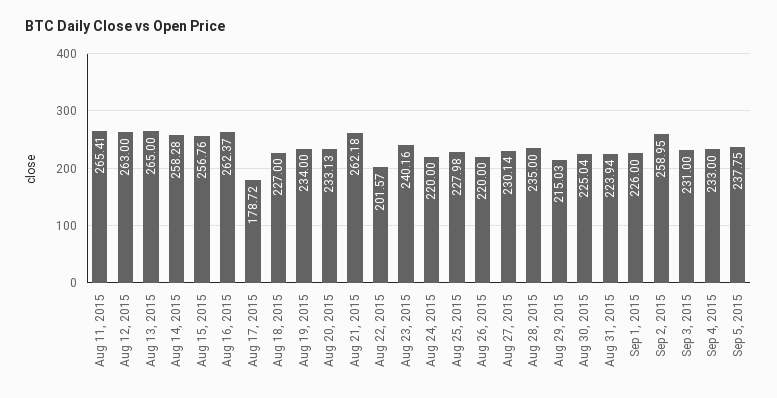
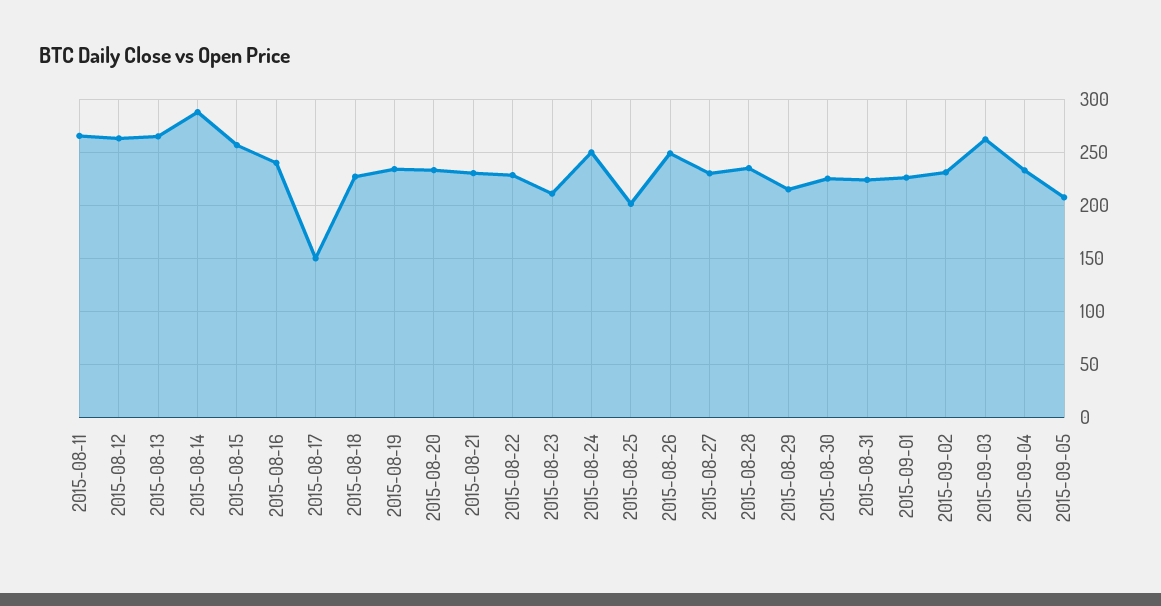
Aug 14, 2015: 258.28 -> 290
Aug 16, 2015: 262.37 -> 240
Aug 17, 2015: 178.72 -> 150
Aug 21, 2015: 262.18 -> 230
Aug 22, 2015: 201.57 -> 230
Aug 23, 2015: 240.16 -> 210
Aug 24, 2015: 220 -> 250
Aug 25, 2015: 227.98 -> 200
Aug 26, 2015: 220 -> 250
Sep 2, 2015: 258.95 -> 230
Sep 3, 2015: 231 -> 260
Sep 5, 2015: 237.75 -> 210

